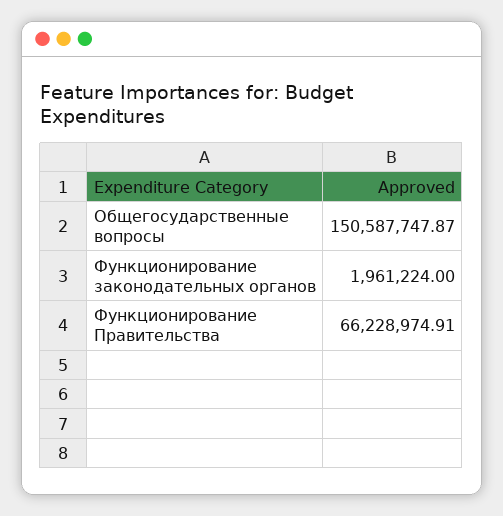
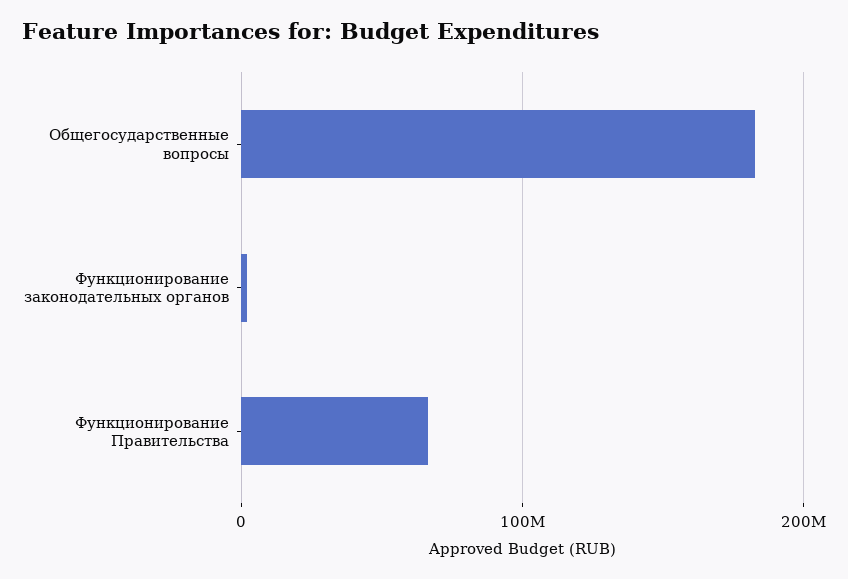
Общегосударственные вопросы: 150587747.87 -> 180000000

